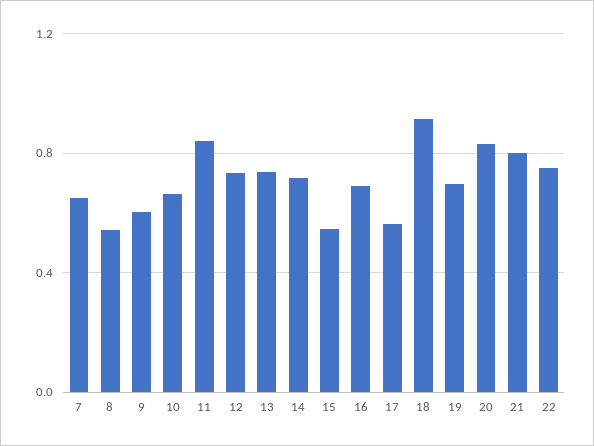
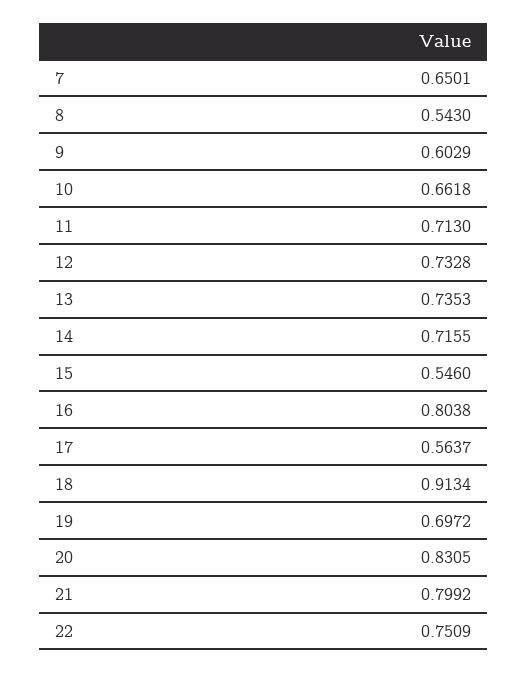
11: 0.85 -> 0.713
16: 0.7 -> 0.8038

